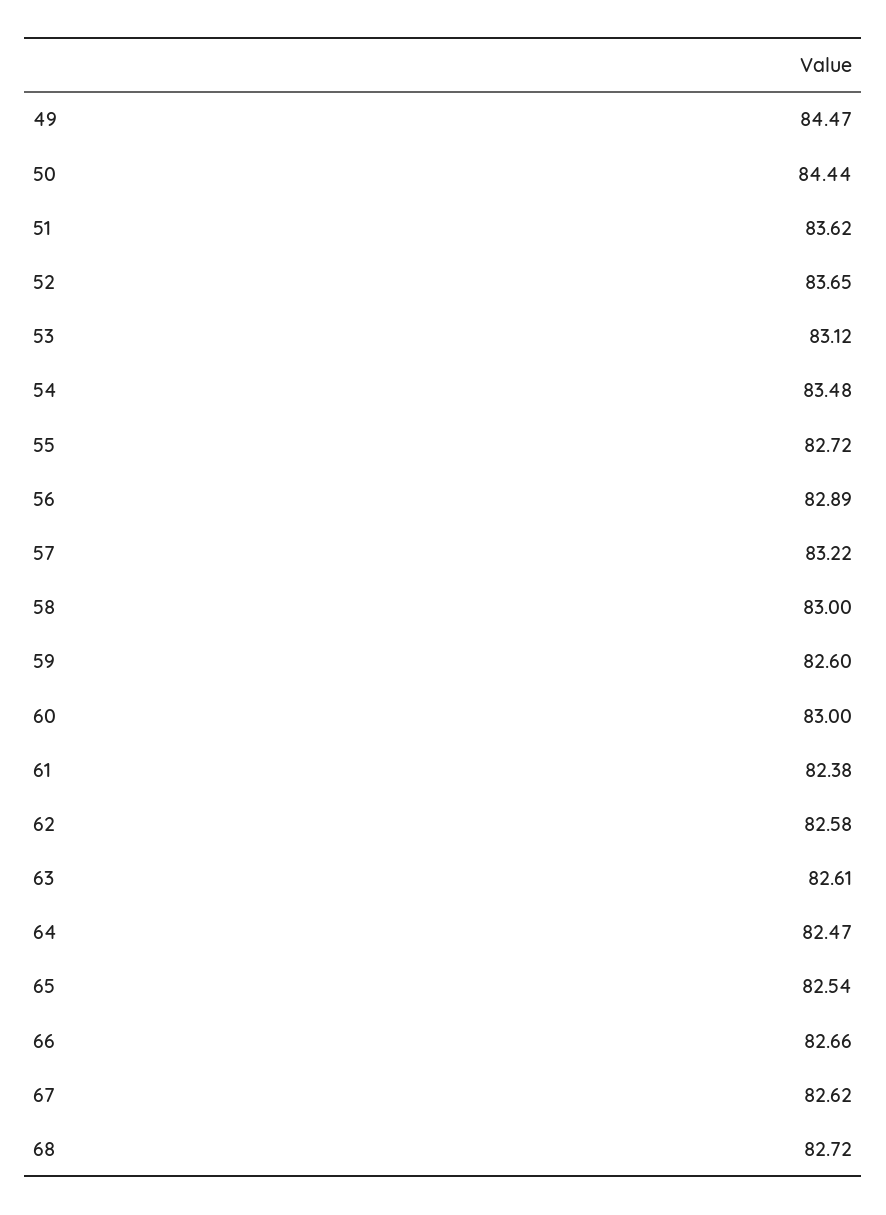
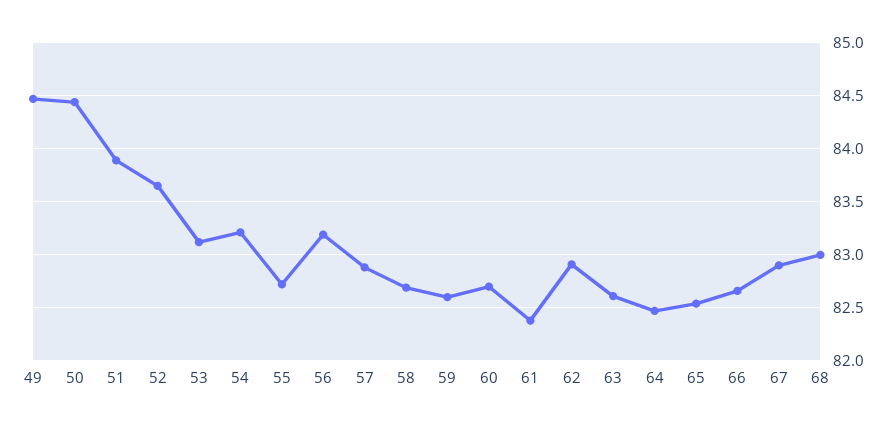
51: 83.62 -> 83.9
54: 83.48 -> 83.2
56: 82.89 -> 83.2
57: 83.22 -> 82.9
58: 83 -> 82.7
60: 83 -> 82.7
62: 82.58 -> 82.9
67: 82.62 -> 82.9
68: 82.72 -> 83

